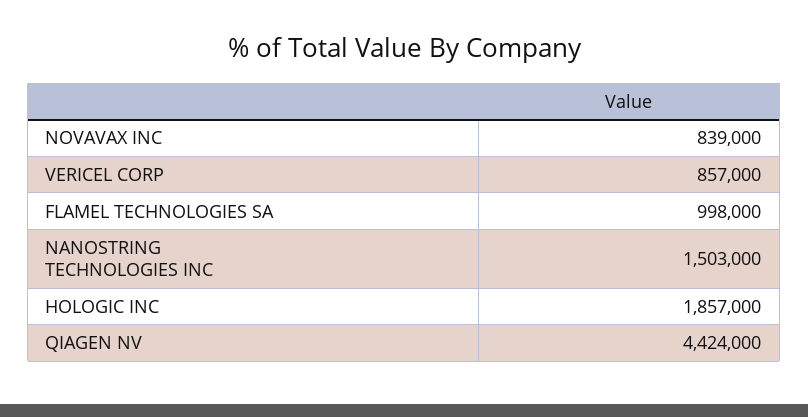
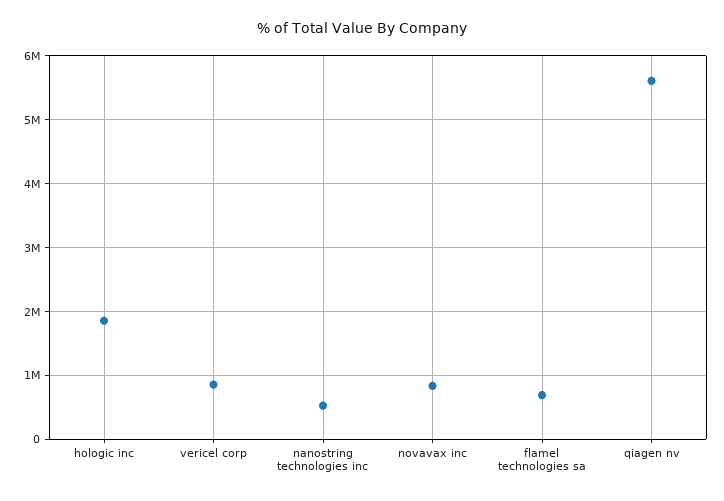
FLAMEL TECHNOLOGIES SA: 998000 -> 700000
NANOSTRING TECHNOLOGIES INC: 1503000 -> 500000
QIAGEN NV: 4424000 -> 5600000

